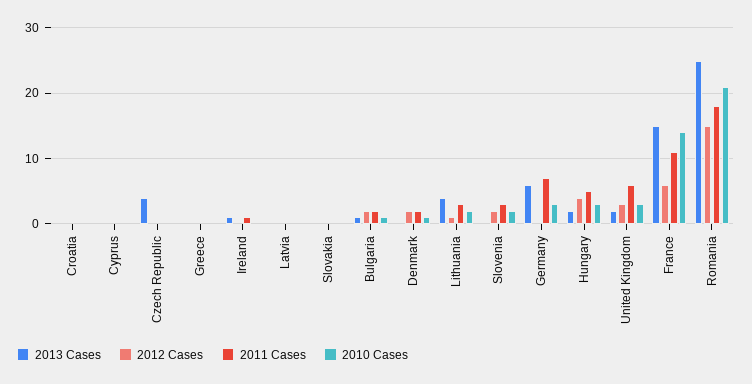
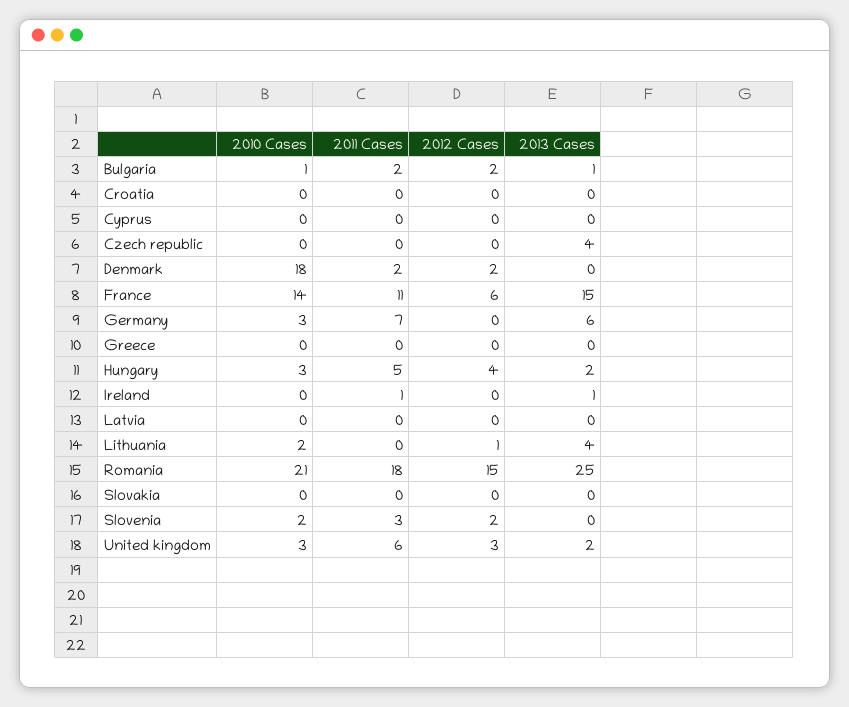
2010 Cases, Denmark: 1 -> 18
2011 Cases, Lithuania: 3 -> 0

